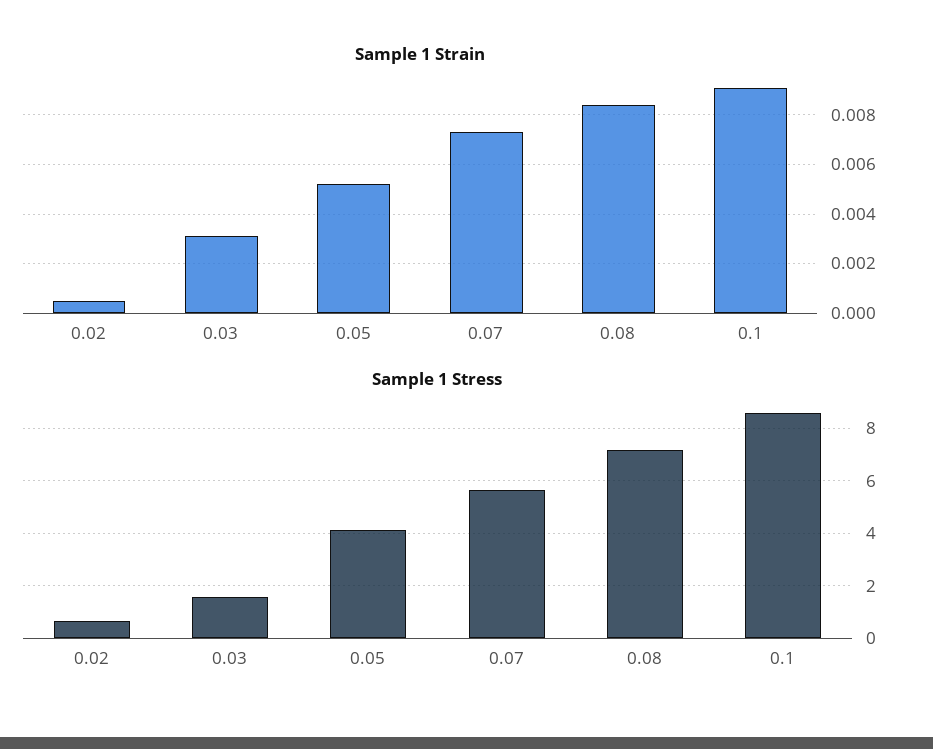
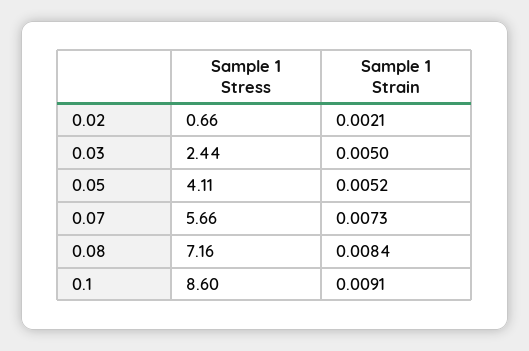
Sample 1 Strain, 0.02: 0.0005 -> 0.0021
Sample 1 Strain, 0.03: 0.003 -> 0.005
Sample 1 Stress, 0.03: 1.5 -> 2.44

